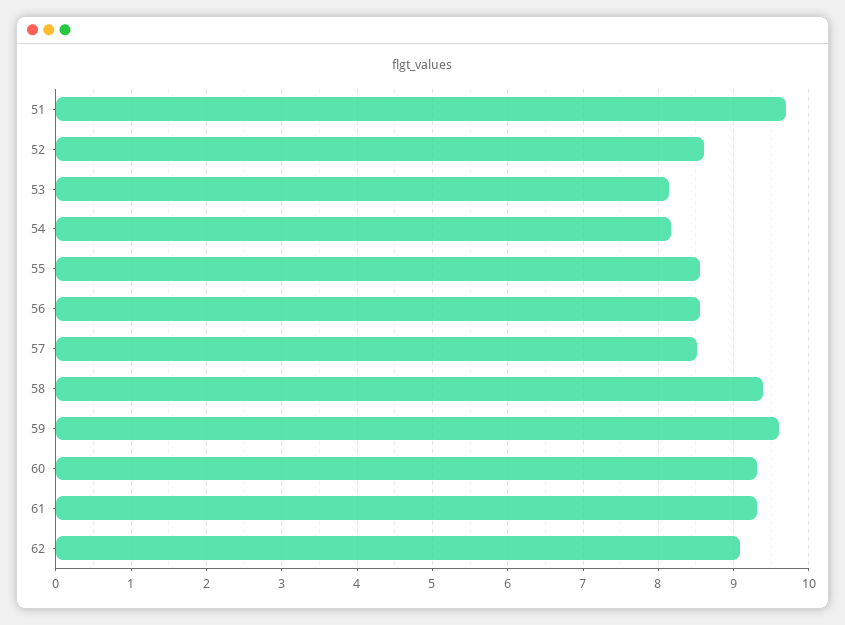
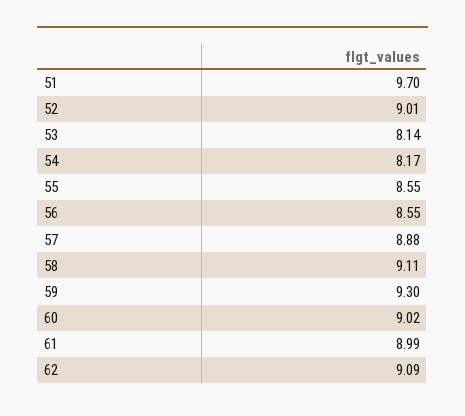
52: 8.6 -> 9.01
57: 8.5 -> 8.88
58: 9.4 -> 9.11
59: 9.6 -> 9.3
60: 9.3 -> 9.02
61: 9.3 -> 8.99

